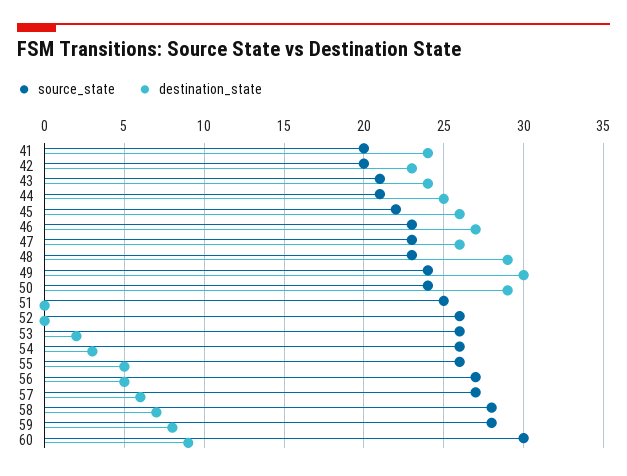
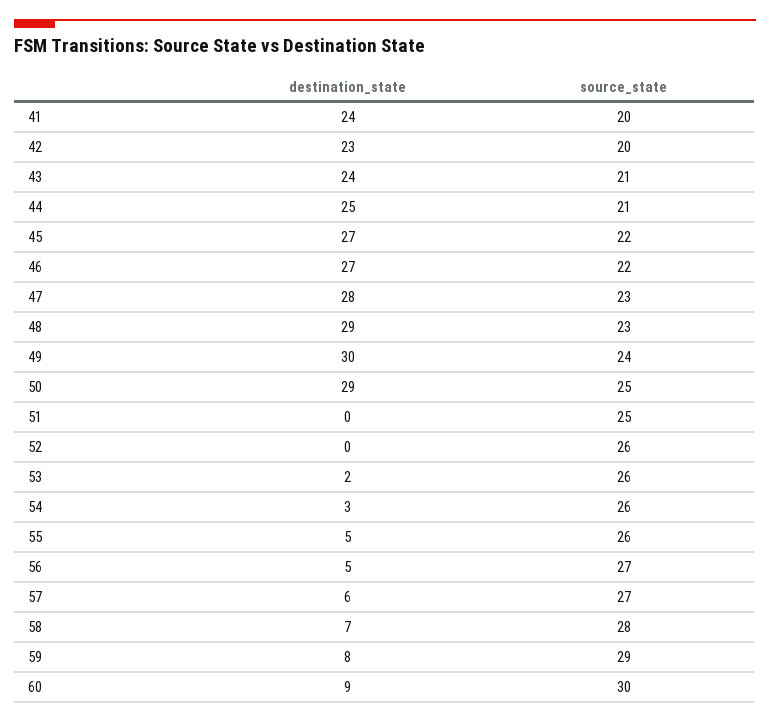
destination_state, 45: 26 -> 27
source_state, 46: 23 -> 22
destination_state, 47: 26 -> 28
source_state, 50: 24 -> 25
source_state, 59: 28 -> 29

